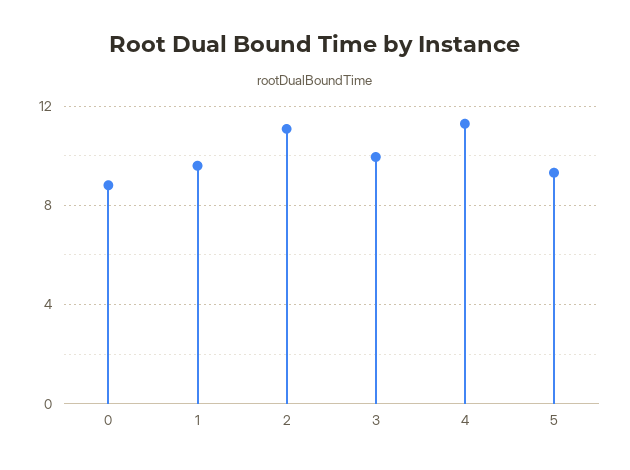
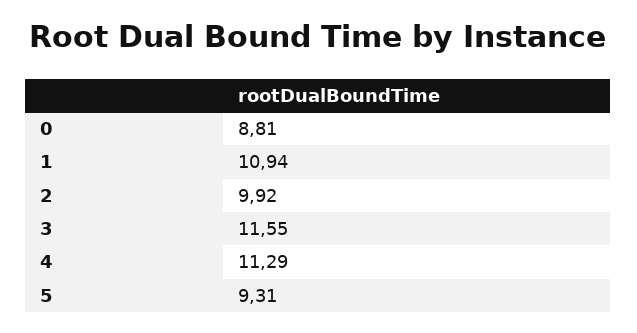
1: 9.5 -> 10.94
2: 11 -> 9.92
3: 10 -> 11.55

